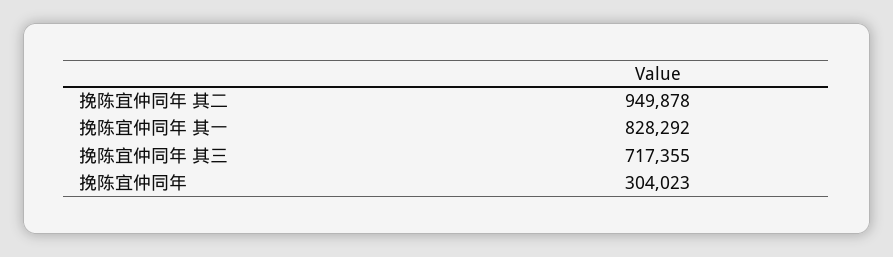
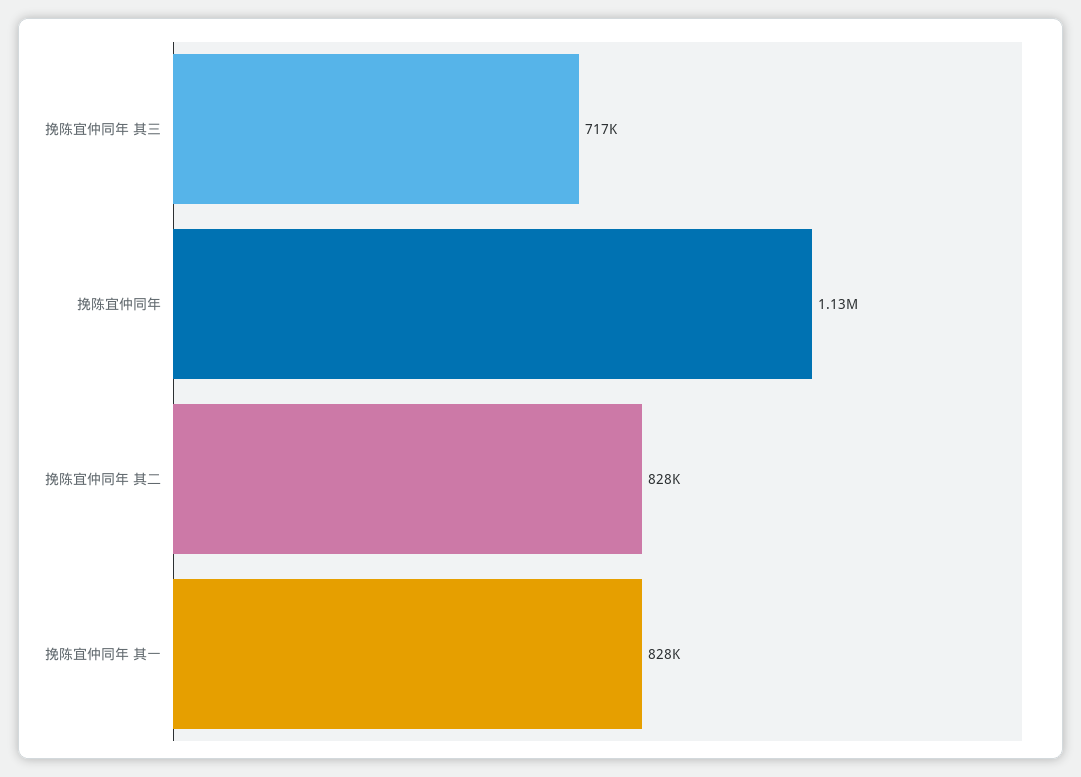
挽陈宜仲同年 其二: 949878 -> 828000
挽陈宜仲同年: 304023 -> 1130000

